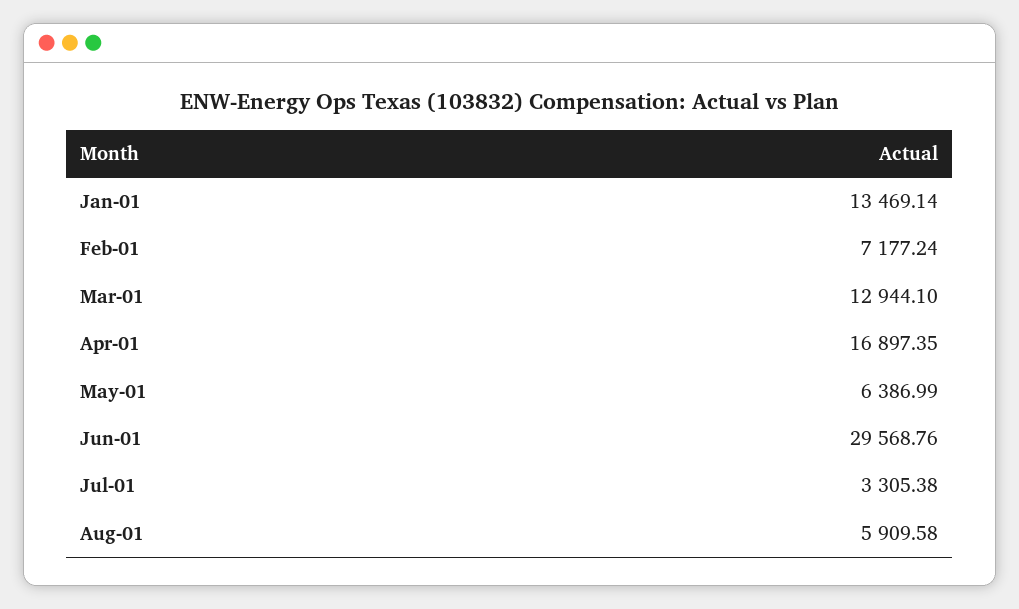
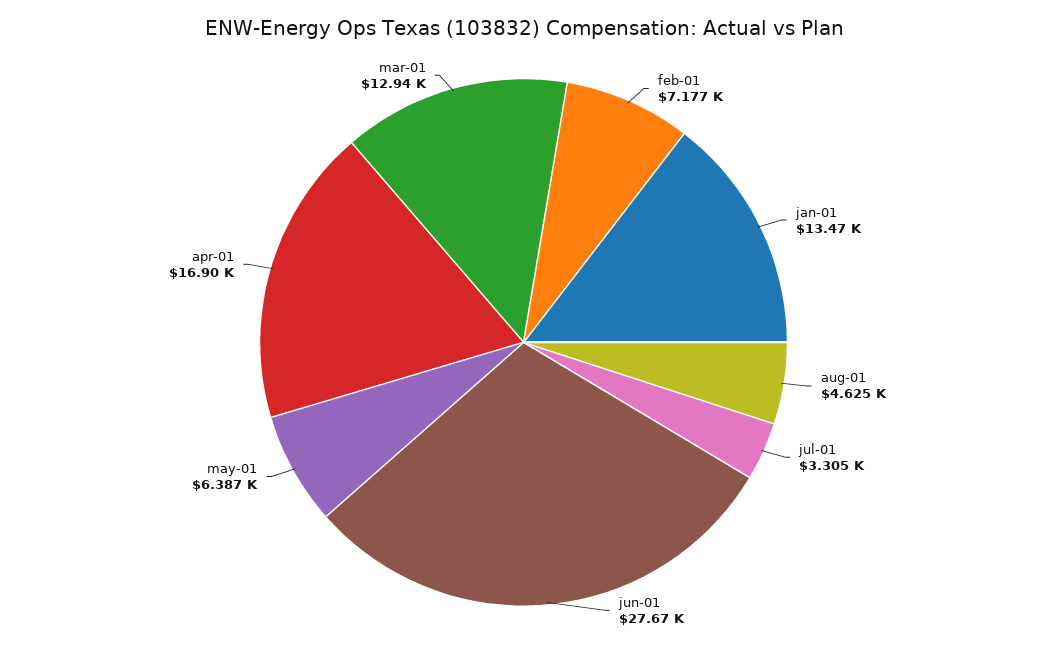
Jun-01: 29568.76 -> 27670
Aug-01: 5909.58 -> 4625

